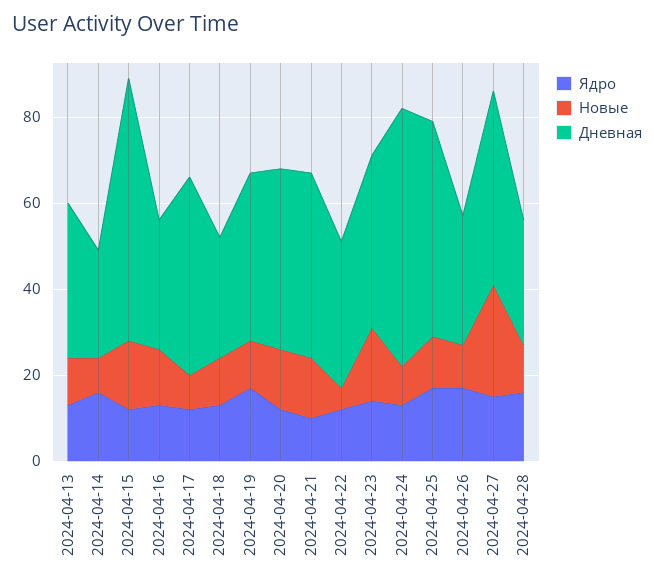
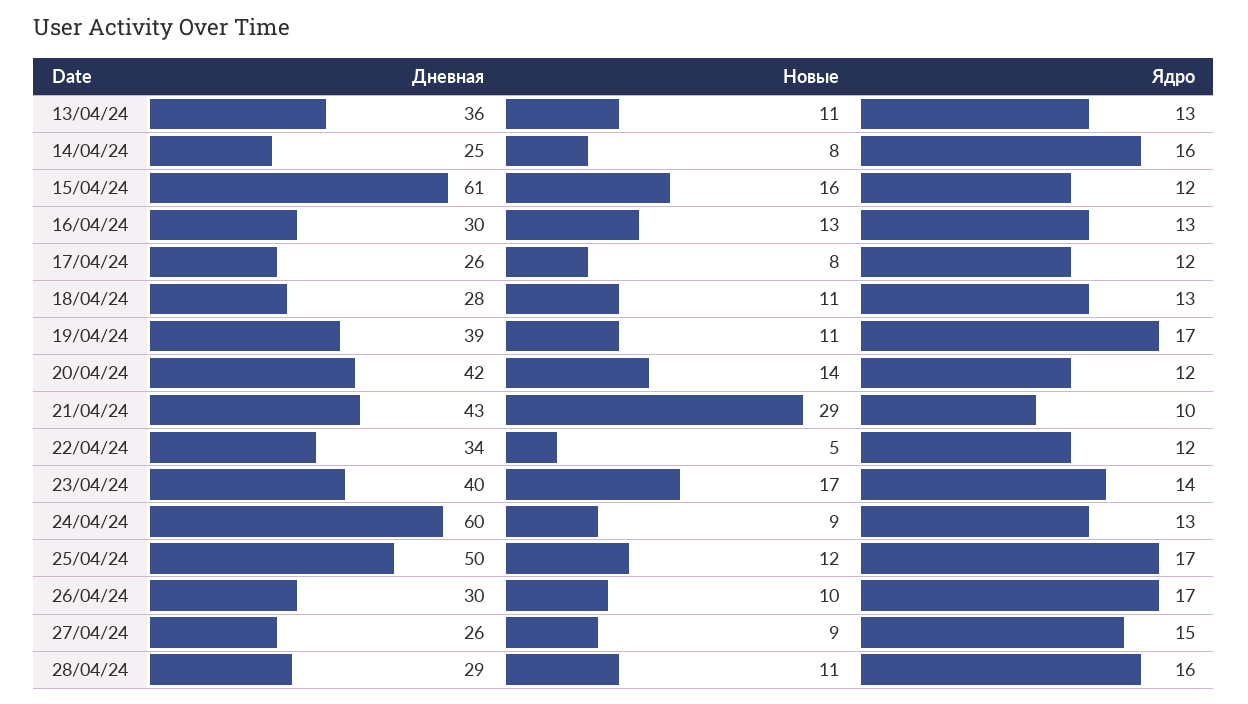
Дневная, 2024-04-17: 45 -> 26
Новые, 2024-04-21: 15 -> 29
Новые, 2024-04-27: 25 -> 9
Дневная, 2024-04-27: 45 -> 26

